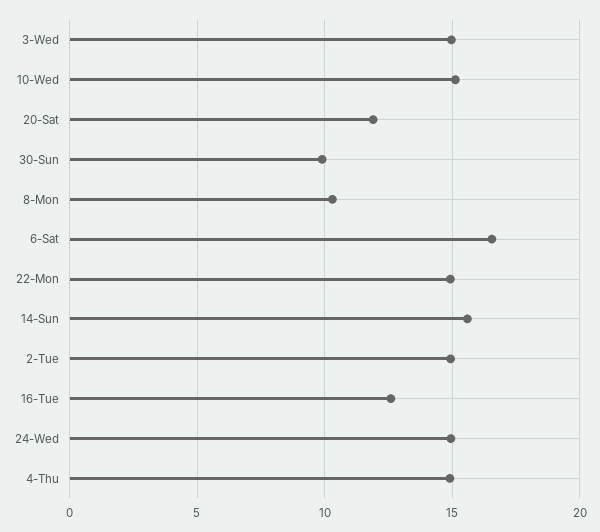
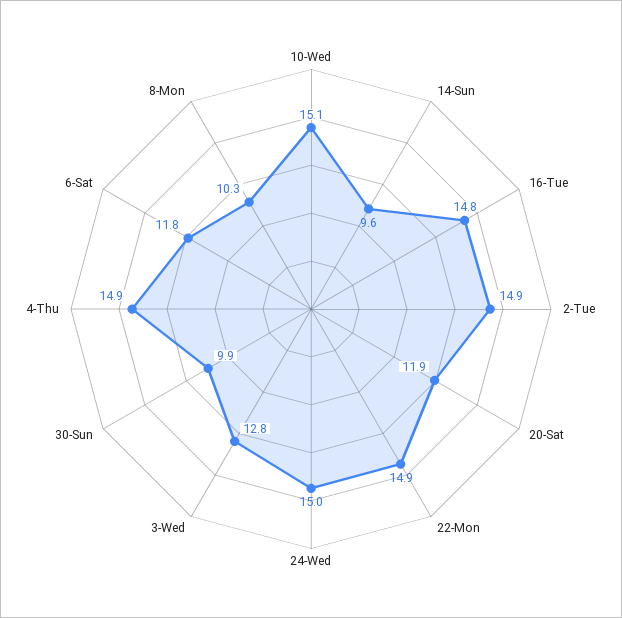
3-Wed: 15 -> 12.8
6-Sat: 16.5 -> 11.8
14-Sun: 15.5 -> 9.6
16-Tue: 12.5 -> 14.8

